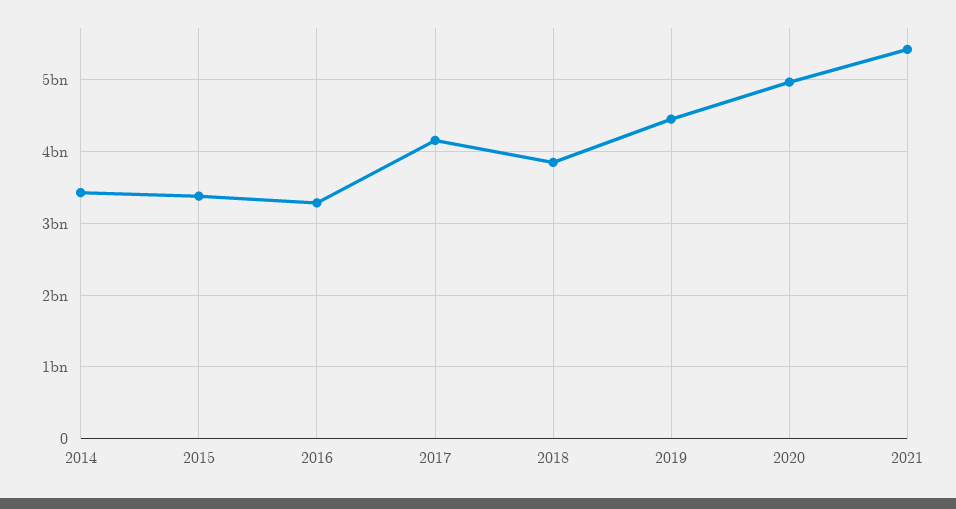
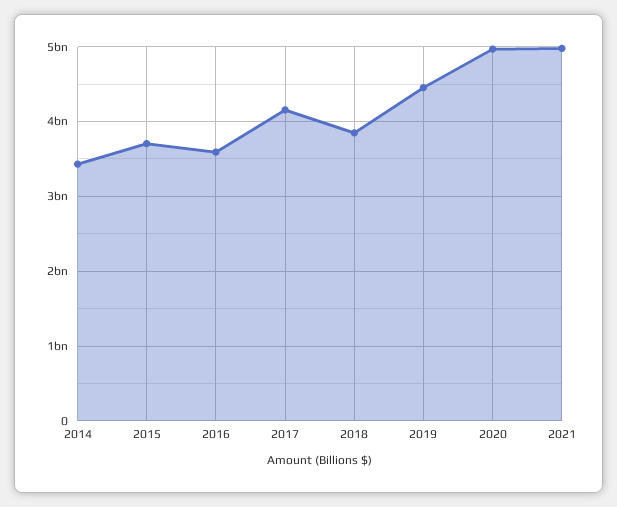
2015: 3400000000 -> 3700000000
2016: 3300000000 -> 3600000000
2021: 5400000000 -> 5000000000

